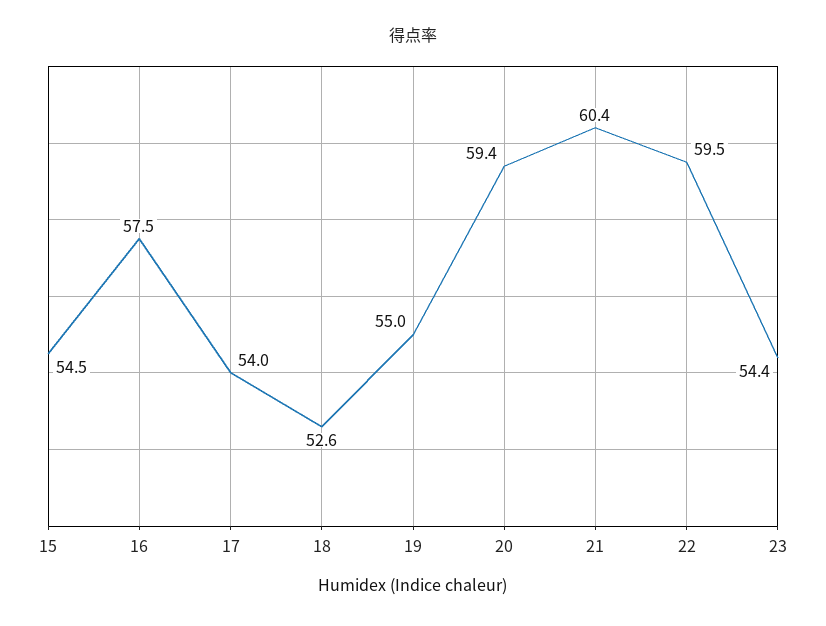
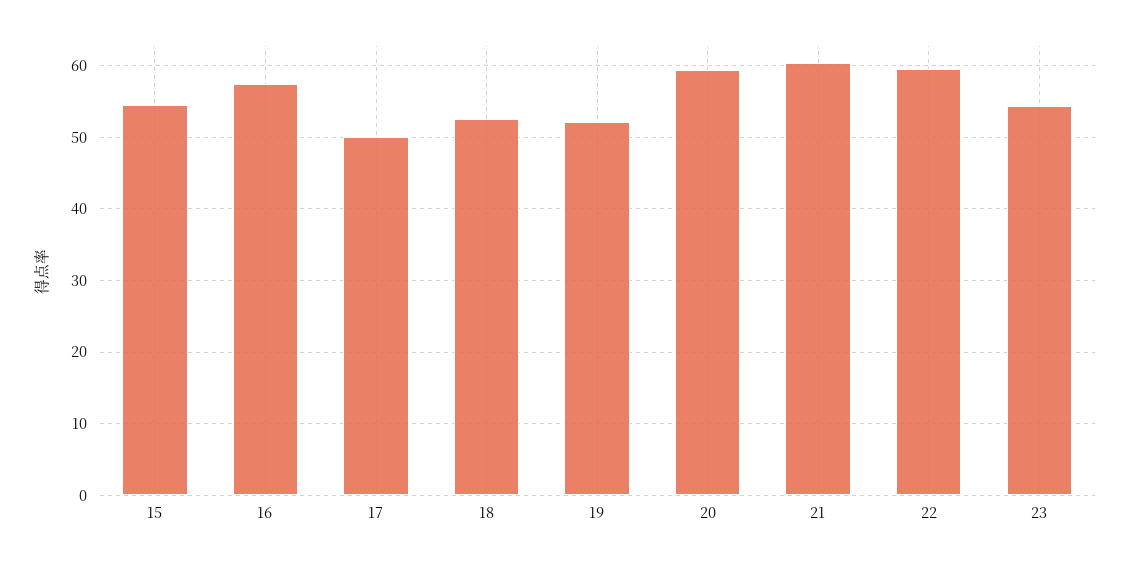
17: 54 -> 50
19: 55 -> 52

